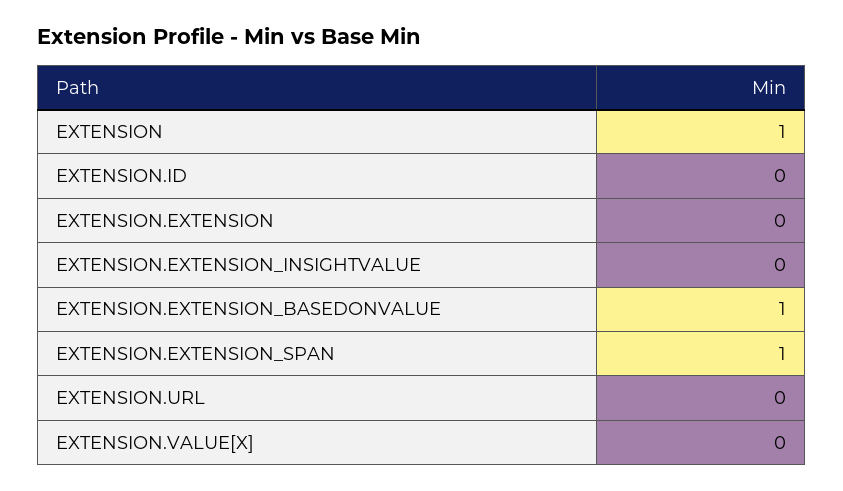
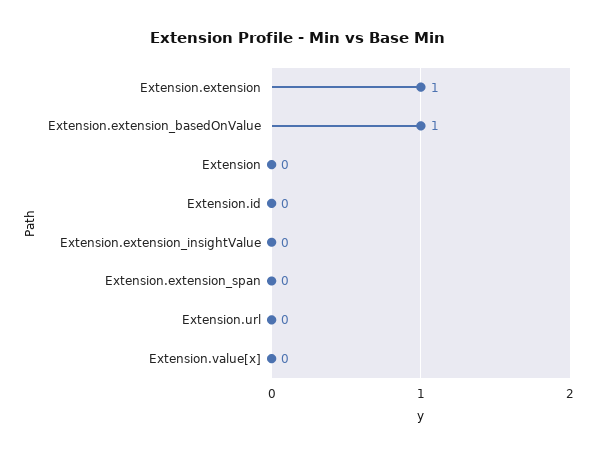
EXTENSION: 1 -> 0
EXTENSION.EXTENSION: 0 -> 1
EXTENSION.EXTENSION_SPAN: 1 -> 0

